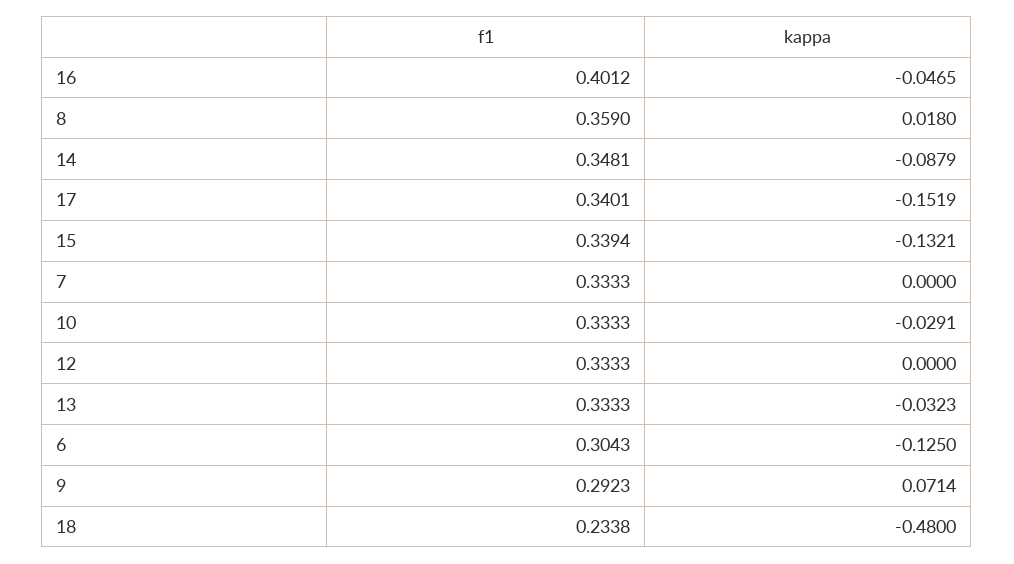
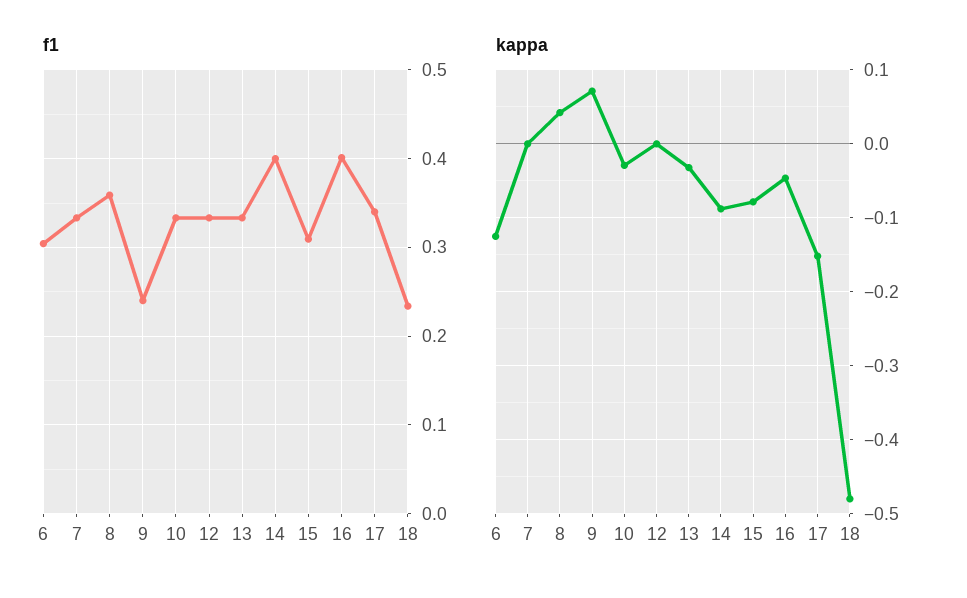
kappa, 8: 0.018 -> 0.04
f1, 14: 0.3481 -> 0.4
f1, 15: 0.3394 -> 0.31
kappa, 15: -0.1321 -> -0.08
f1, 9: 0.2923 -> 0.24

